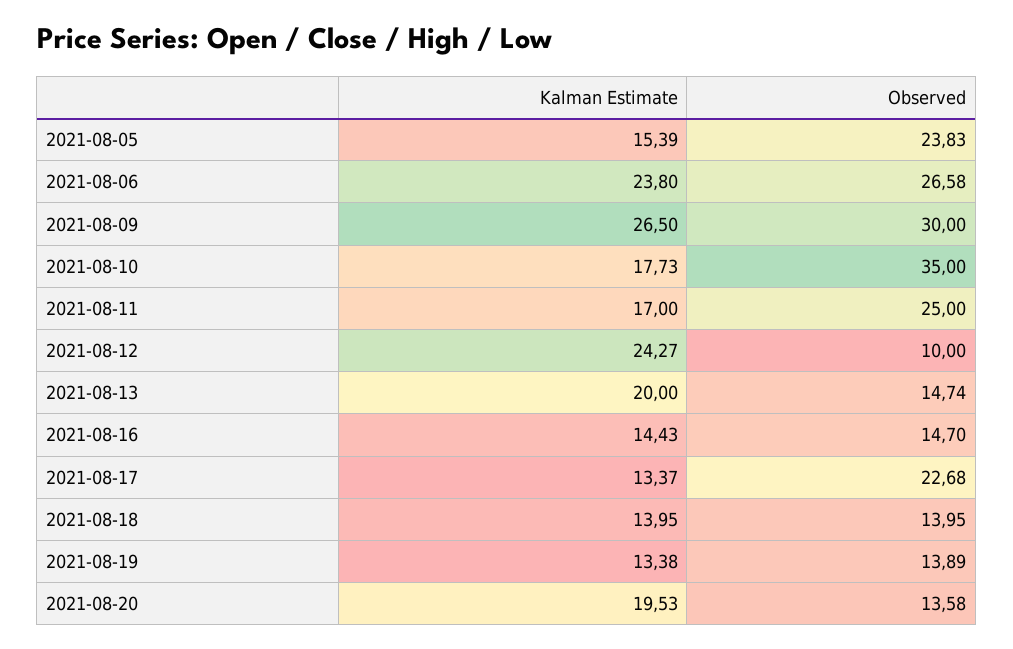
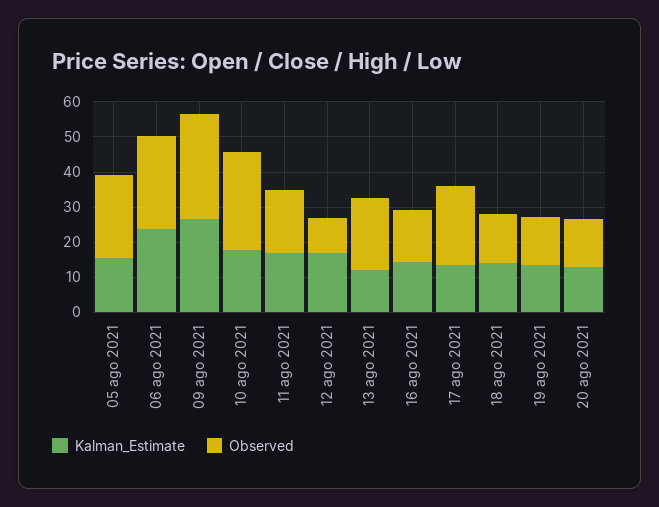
Observed, 2021-08-10: 35 -> 27.5
Observed, 2021-08-11: 25 -> 17.5
Kalman Estimate, 2021-08-12: 24.27 -> 17.5
Kalman Estimate, 2021-08-13: 20 -> 12.5
Observed, 2021-08-13: 14.74 -> 20
Kalman Estimate, 2021-08-20: 19.53 -> 12.5

